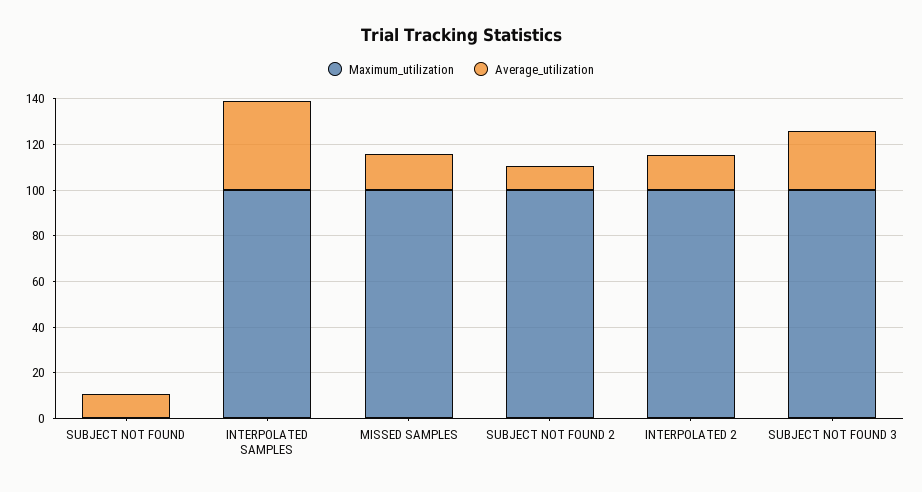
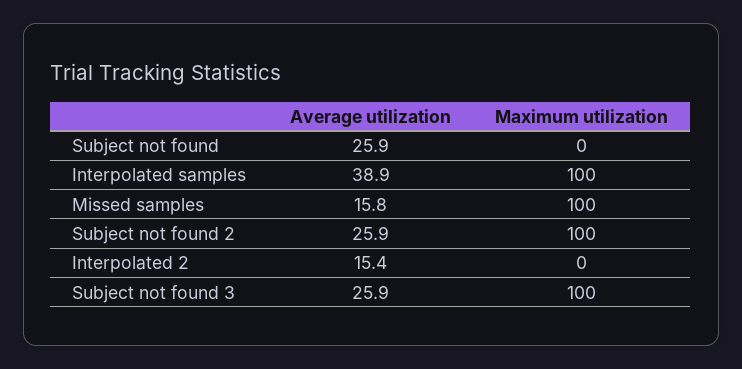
Average_utilization, SUBJECT NOT FOUND: 10 -> 25.9
Average_utilization, SUBJECT NOT FOUND 2: 10 -> 25.9
Maximum_utilization, INTERPOLATED 2: 100 -> 0

